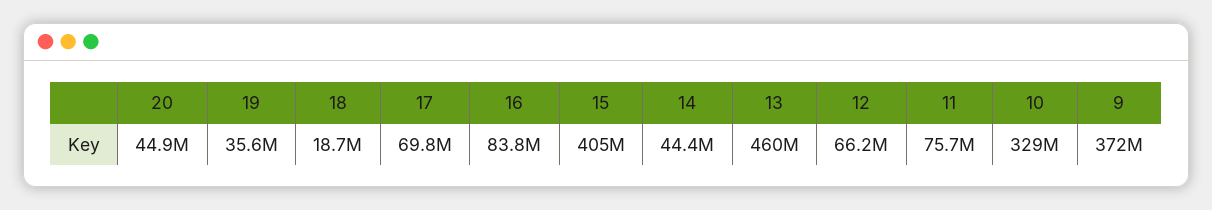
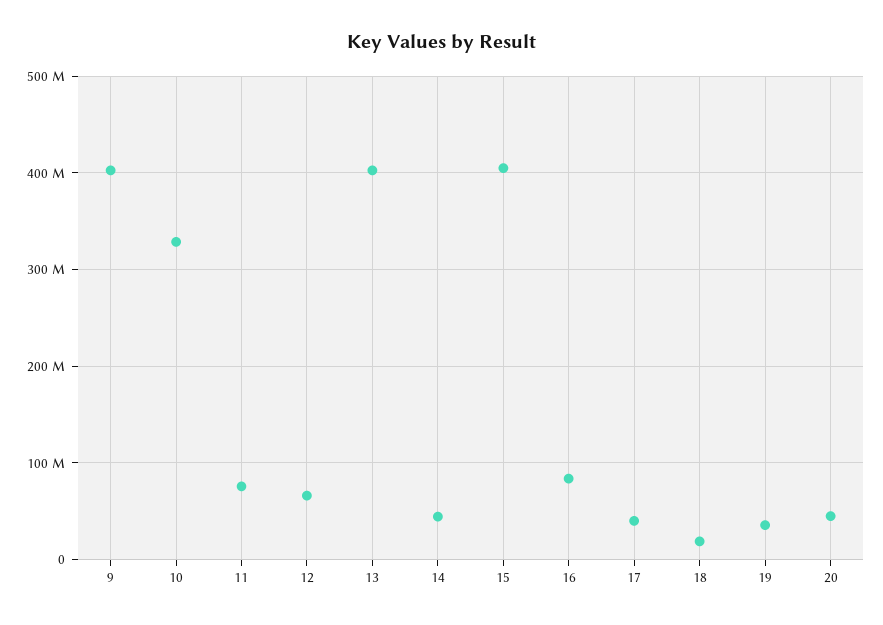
17: 69800000 -> 40000000
13: 460000000 -> 400000000
9: 372000000 -> 400000000

